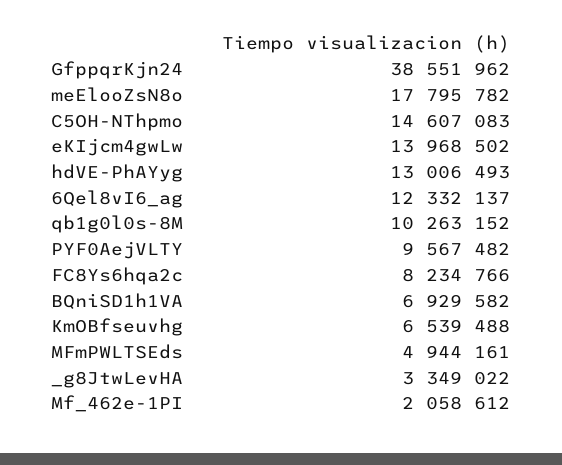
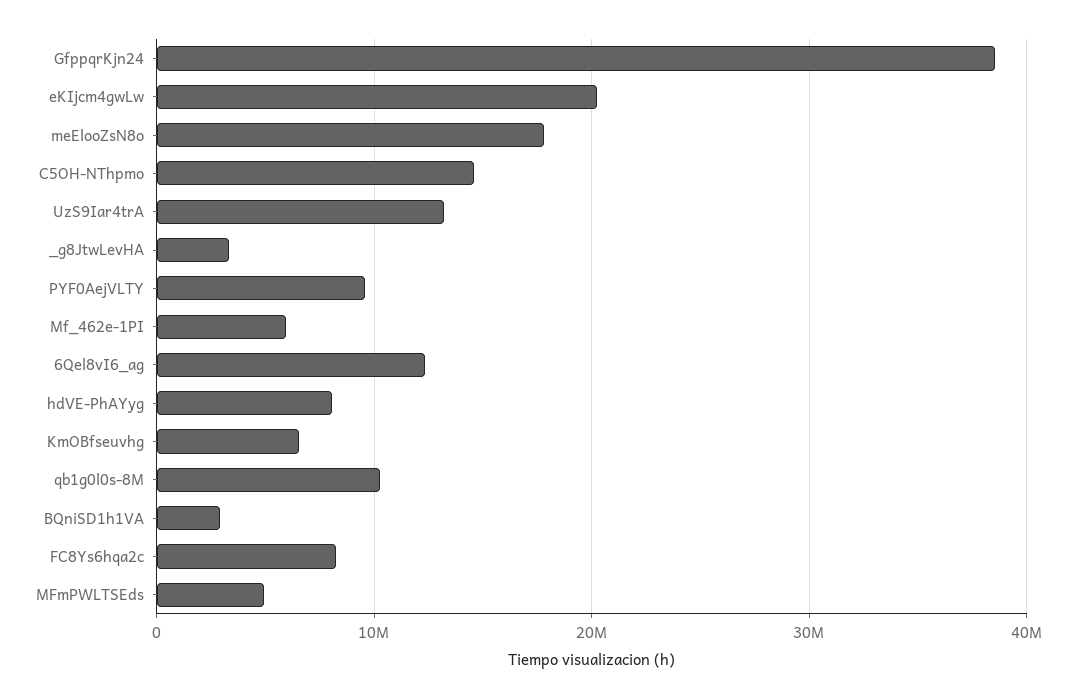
eKIjcm4gwLw: 13968502 -> 20000000
hdVE-PhAYyg: 13006493 -> 8000000
BQniSD1h1VA: 6929582 -> 3000000
Mf_462e-1PI: 2058612 -> 6000000
UzS9Iar4trA: none -> 13000000

